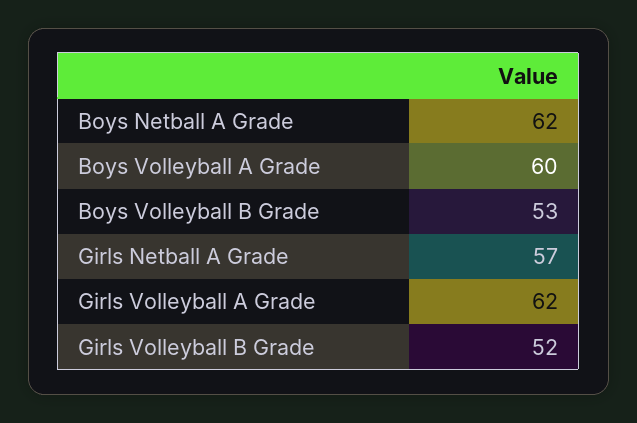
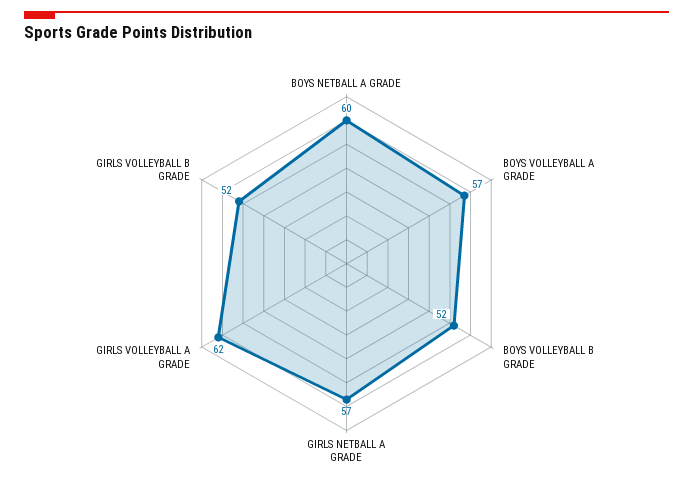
Boys Netball A Grade: 62 -> 60
Boys Volleyball A Grade: 60 -> 57
Boys Volleyball B Grade: 53 -> 52

